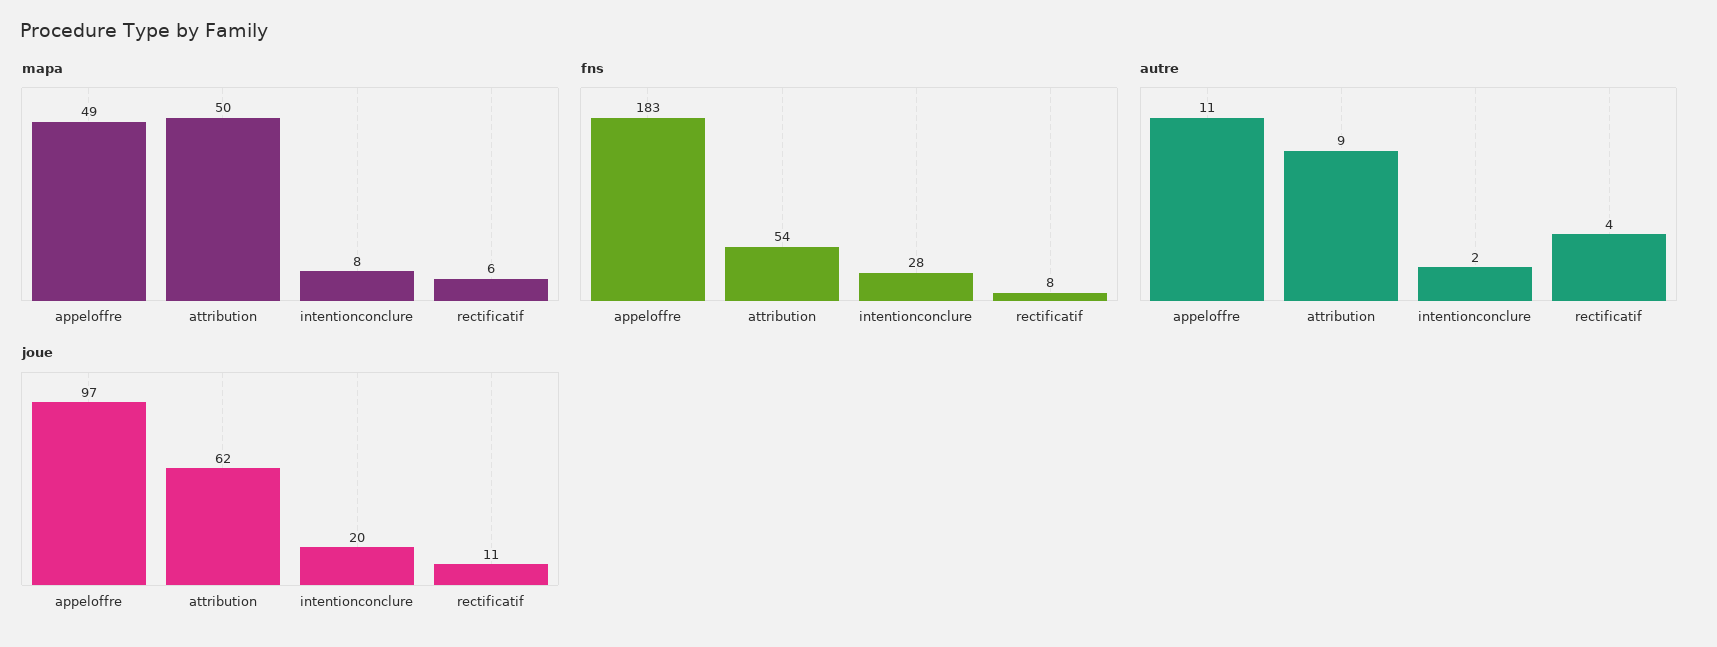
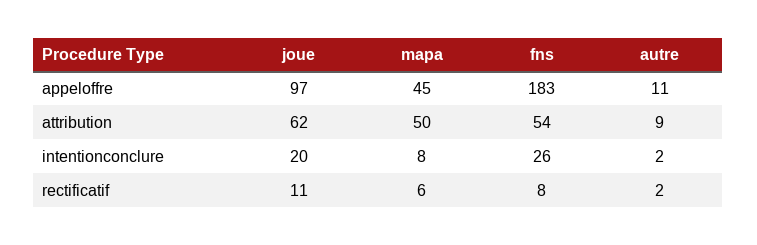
mapa, appeloffre: 49 -> 45
fns, intentionconclure: 28 -> 26
autre, rectificatif: 4 -> 2

